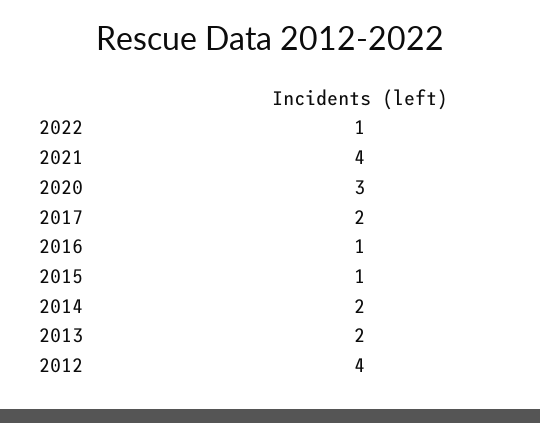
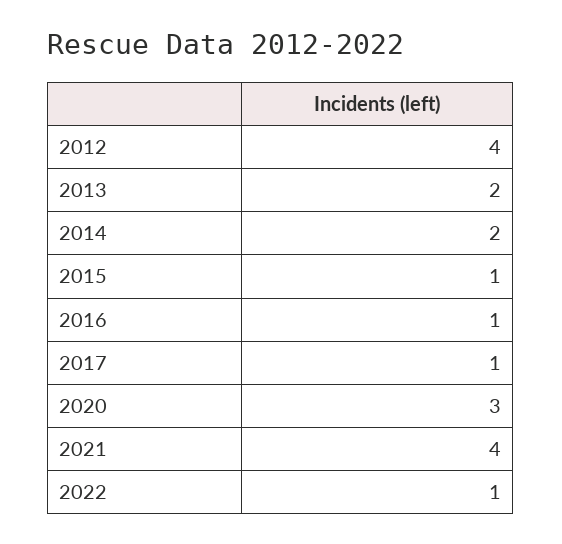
2017: 2 -> 1

